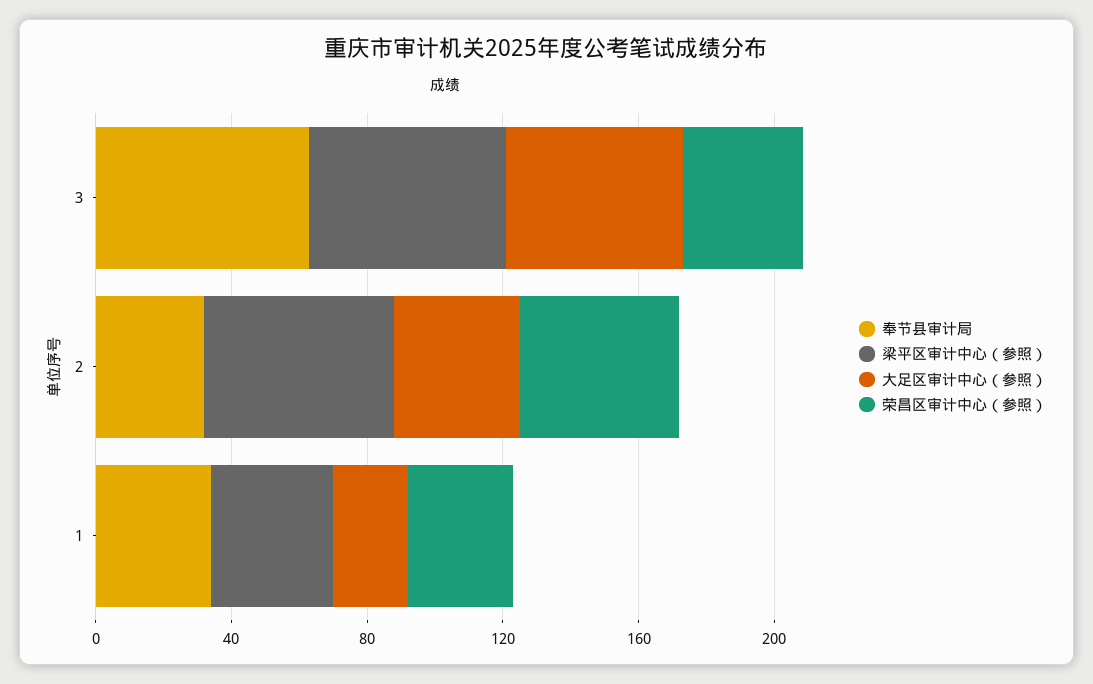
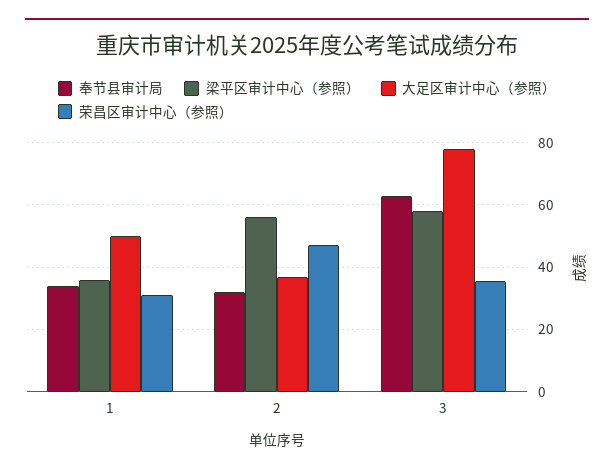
大足区审计中心（参照）, 3: 50 -> 78
大足区审计中心（参照）, 1: 20 -> 50

